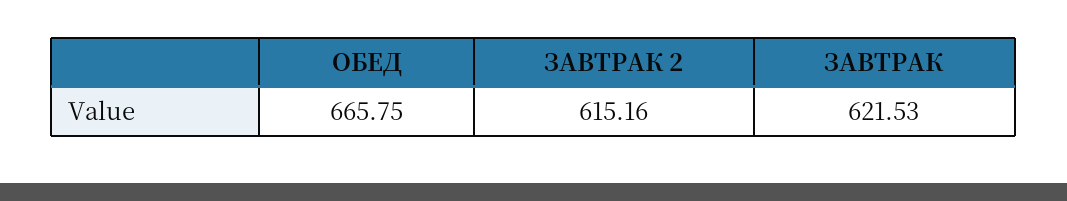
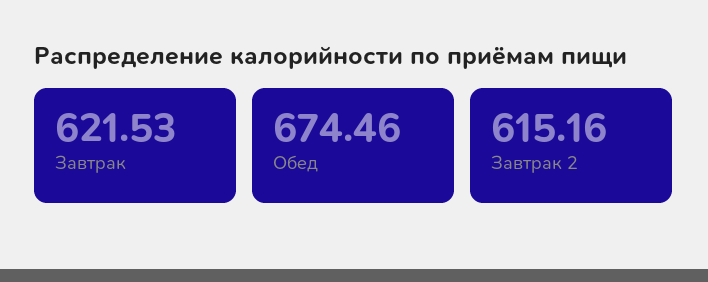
ОБЕД: 665.75 -> 674.46

